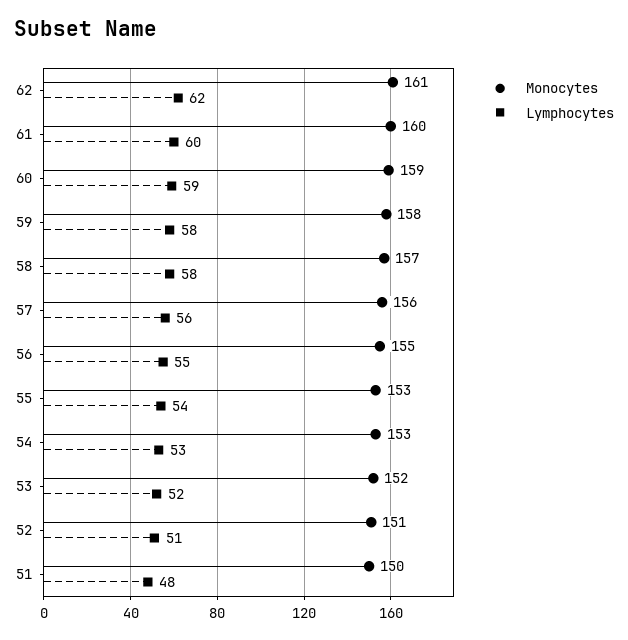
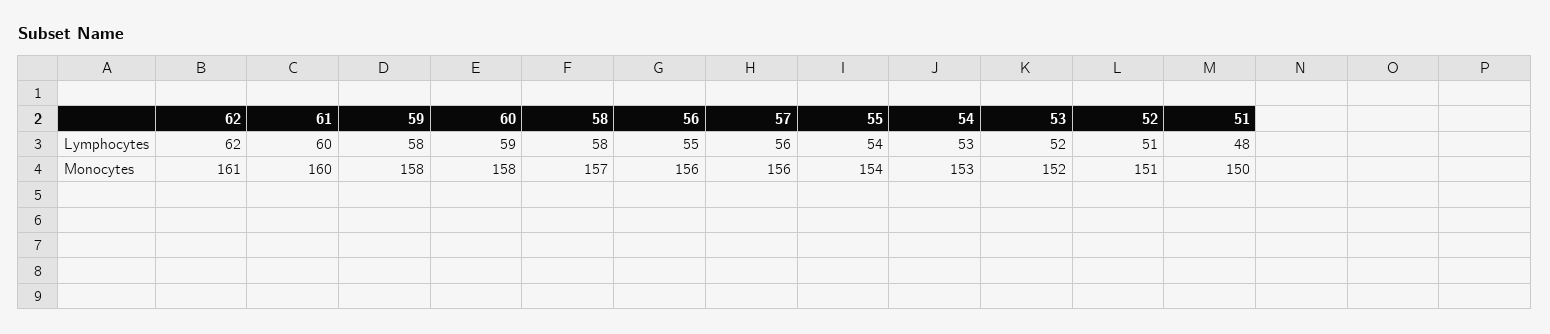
Monocytes, 60: 159 -> 158
Monocytes, 56: 155 -> 156
Monocytes, 55: 153 -> 154

